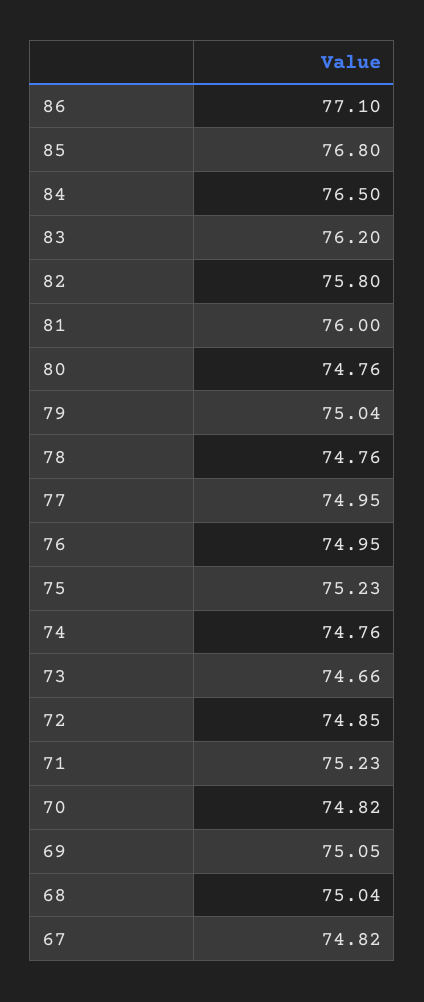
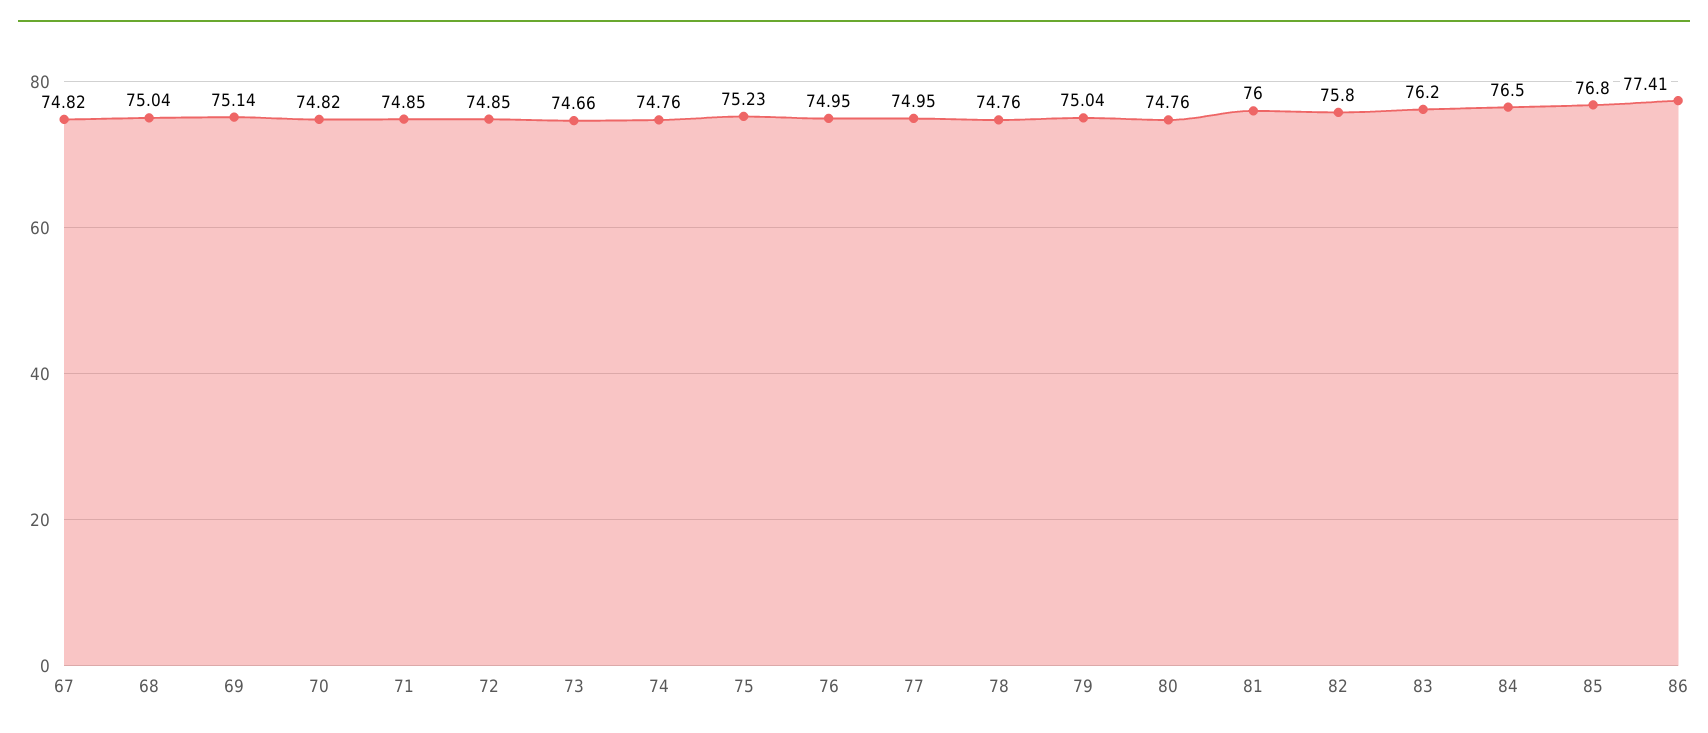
86: 77.1 -> 77.41
71: 75.23 -> 74.85
69: 75.05 -> 75.14

